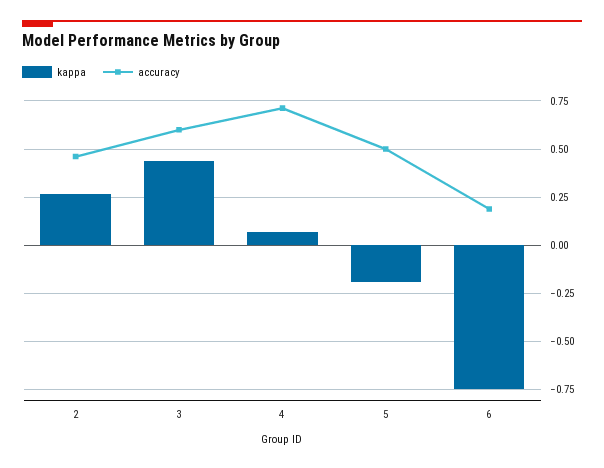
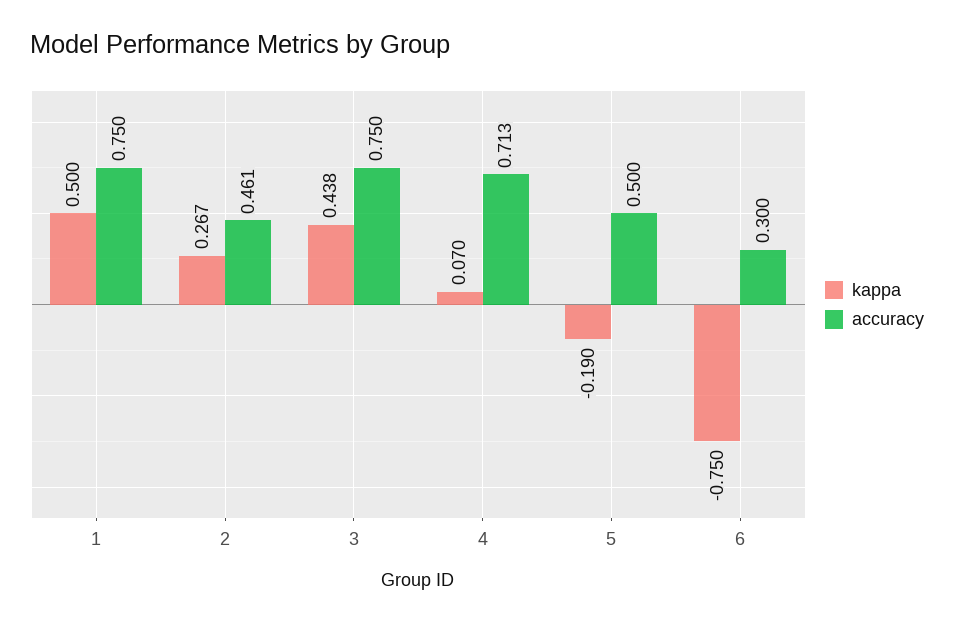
accuracy, 3: 0.6 -> 0.75
accuracy, 6: 0.2 -> 0.3
kappa, 1: none -> 0.5
accuracy, 1: none -> 0.75

